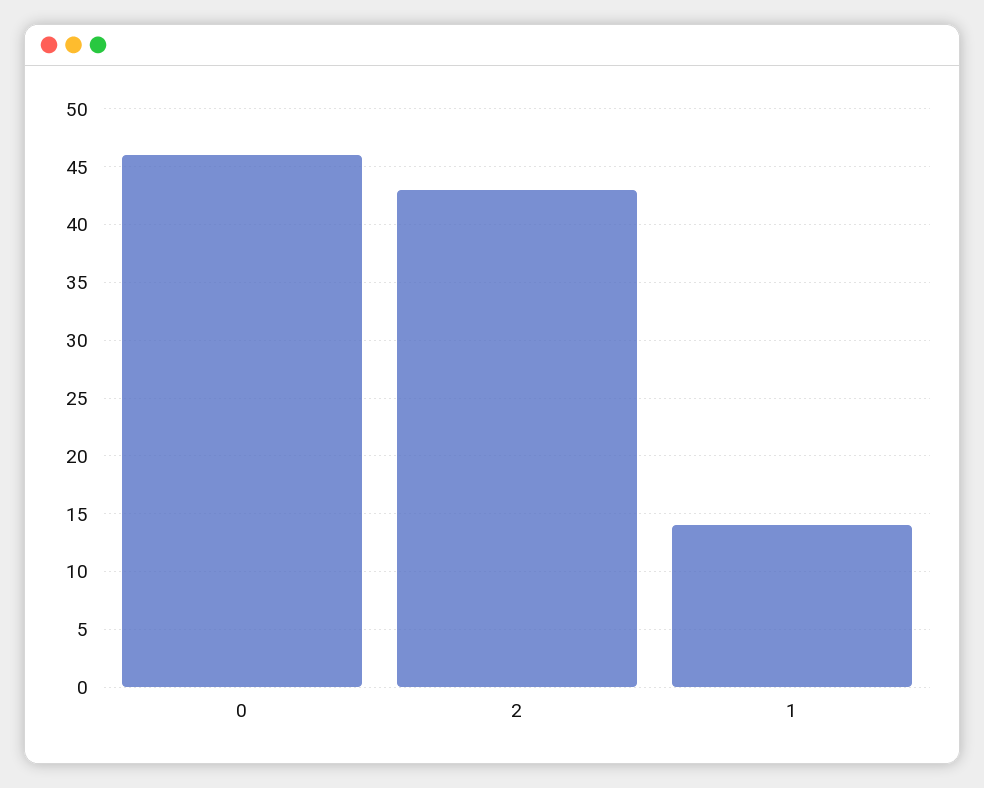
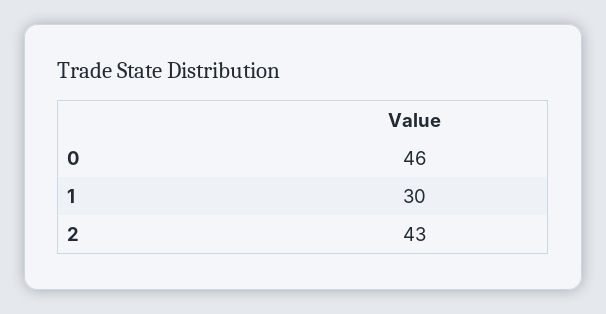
1: 14 -> 30

